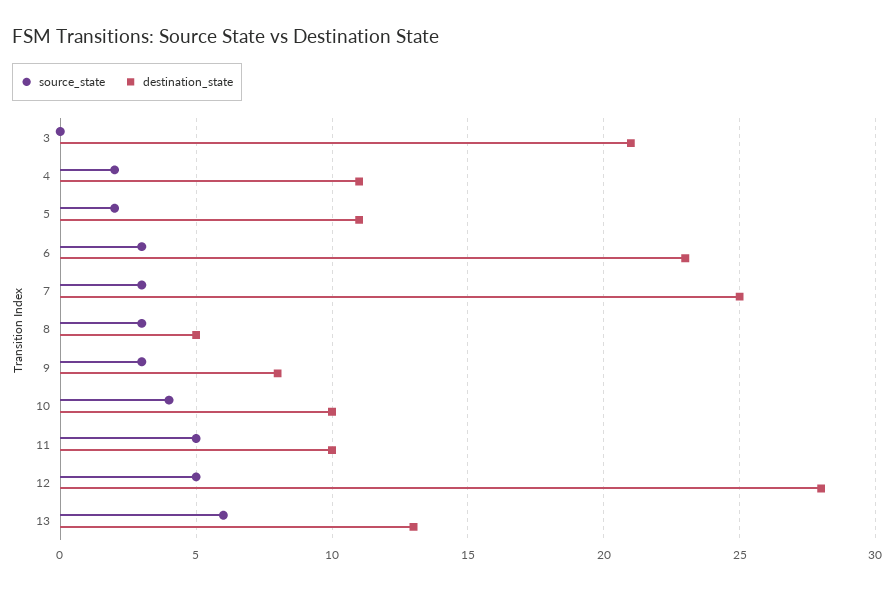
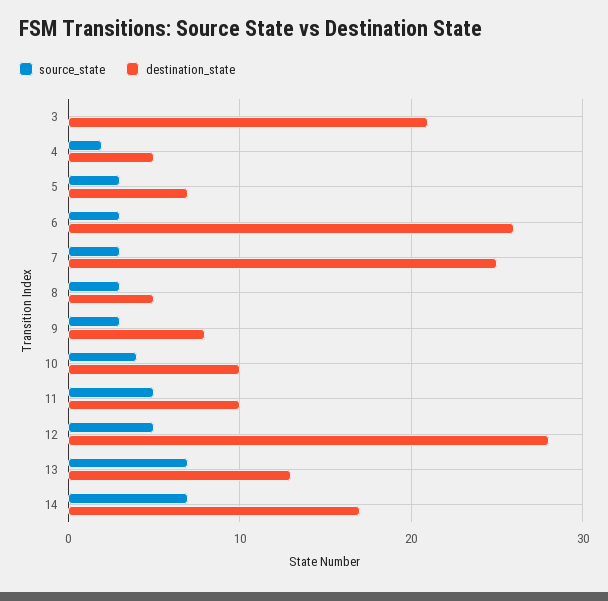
destination_state, 4: 11 -> 5
source_state, 5: 2 -> 3
destination_state, 5: 11 -> 7
destination_state, 6: 23 -> 26
source_state, 13: 6 -> 7
source_state, 14: none -> 7
destination_state, 14: none -> 17

